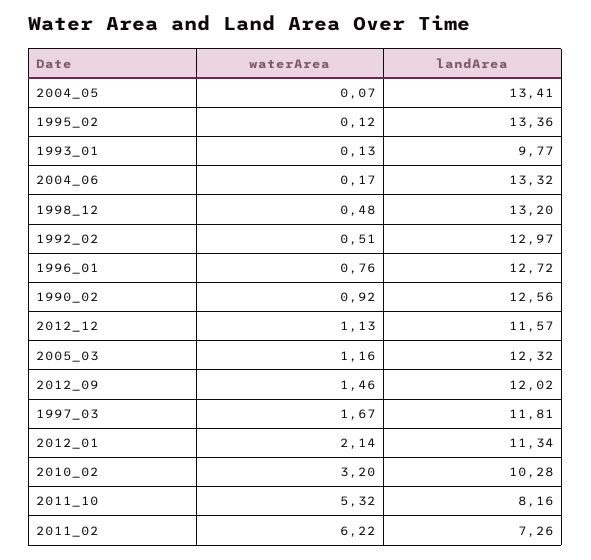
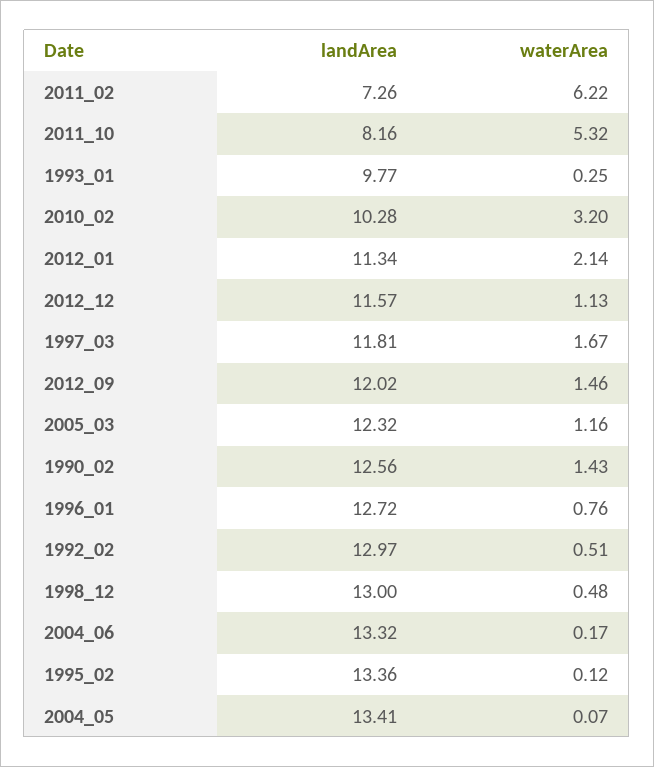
waterArea, 1993_01: 0.13 -> 0.25
landArea, 1998_12: 13.2 -> 13
waterArea, 1990_02: 0.92 -> 1.43

